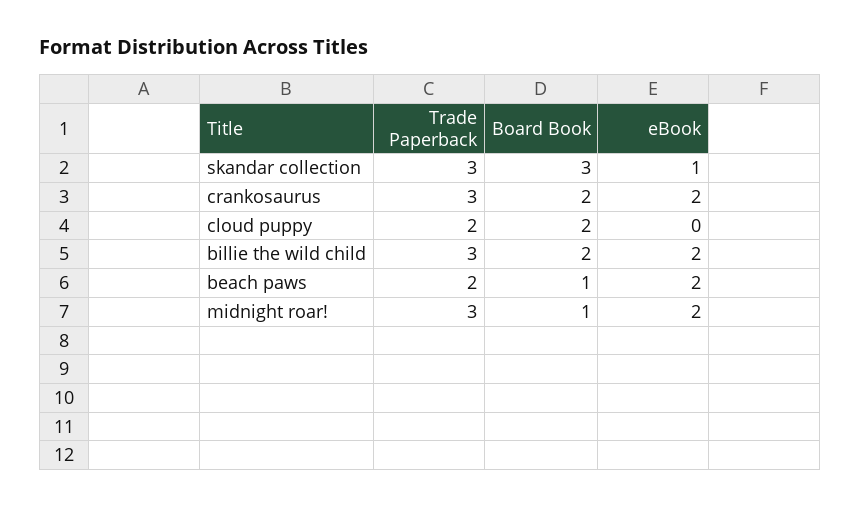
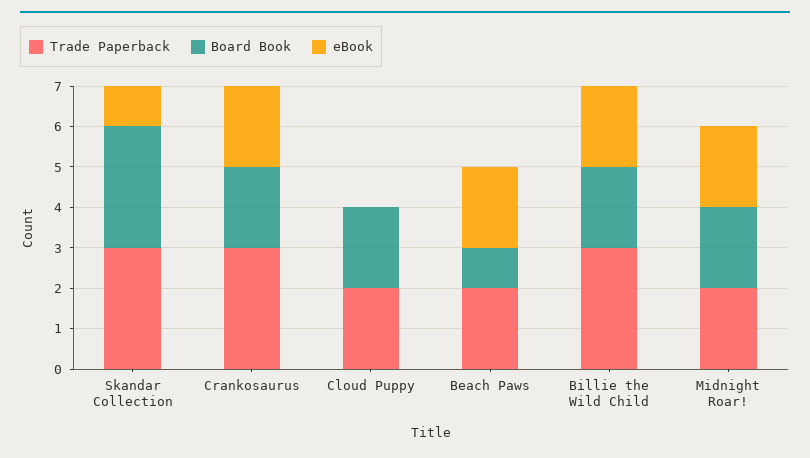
Trade Paperback, midnight roar!: 3 -> 2
Board Book, midnight roar!: 1 -> 2

